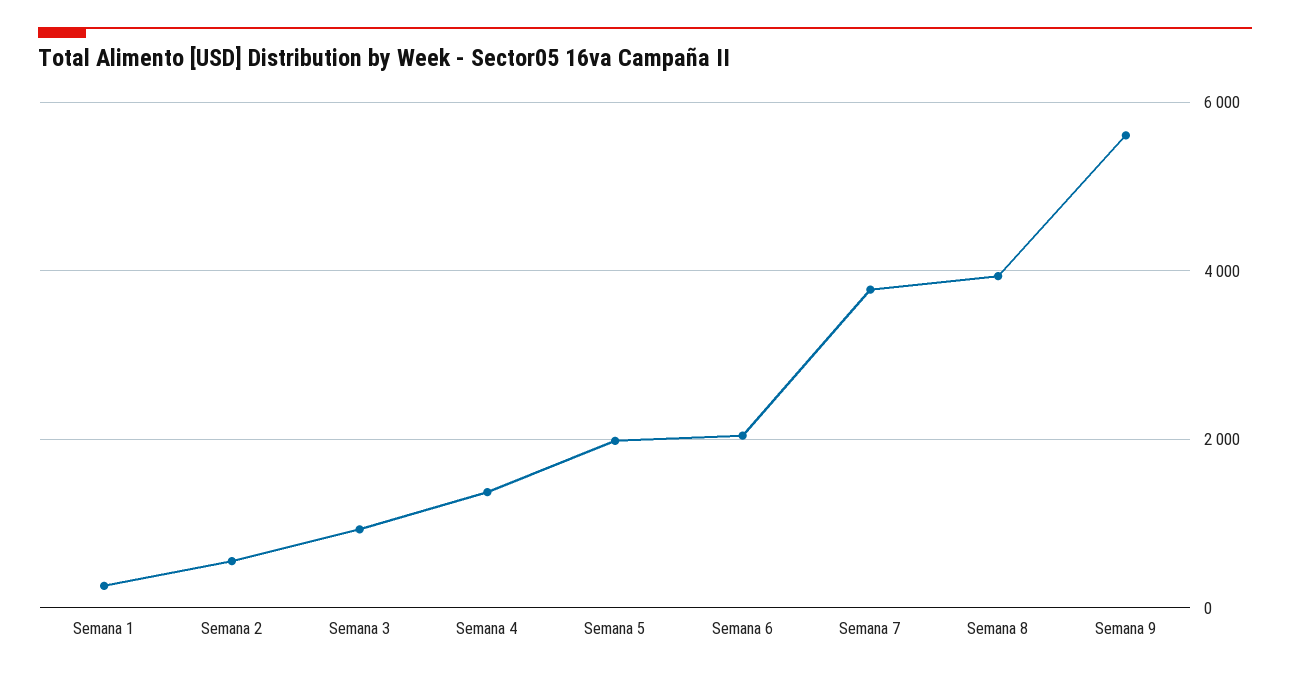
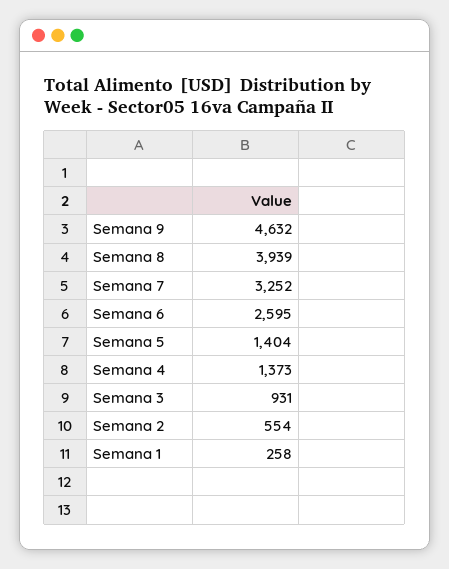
Semana 5: 2000 -> 1404
Semana 6: 2000 -> 2595
Semana 7: 3800 -> 3252
Semana 9: 5600 -> 4632

